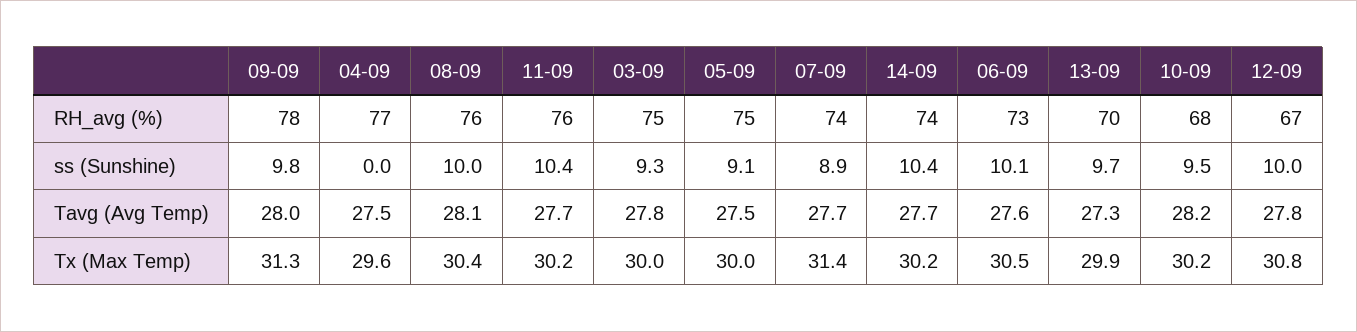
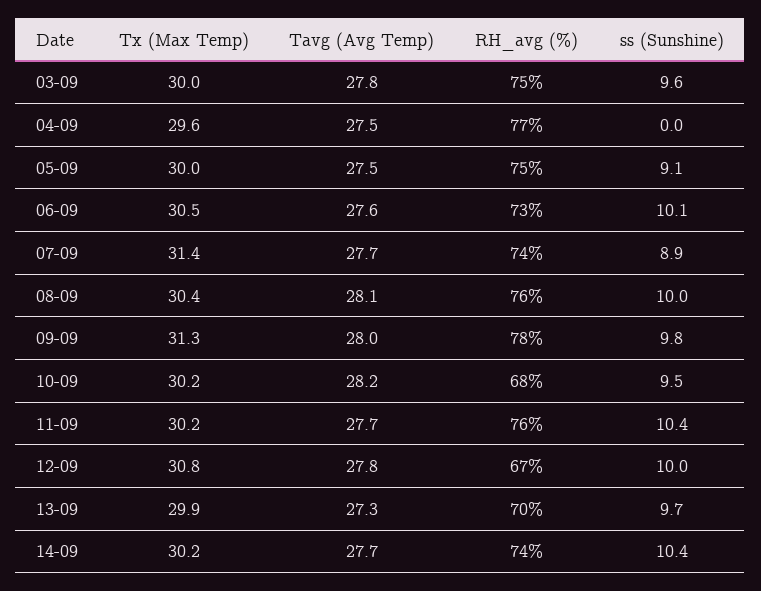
03-09, ss (Sunshine): 9.3 -> 9.6

